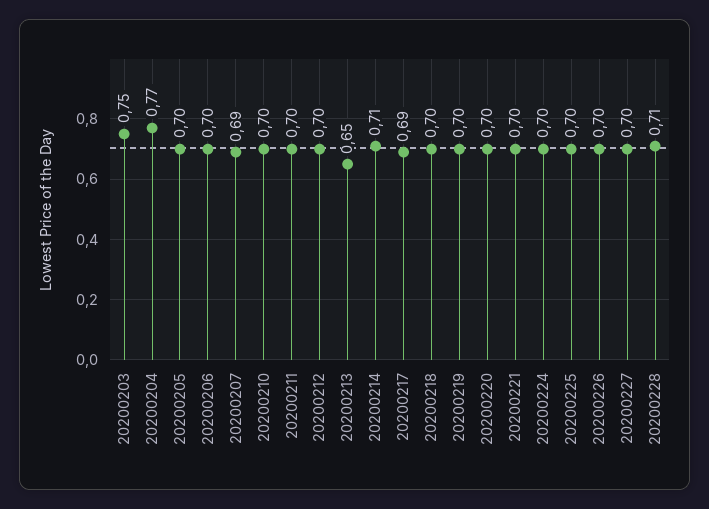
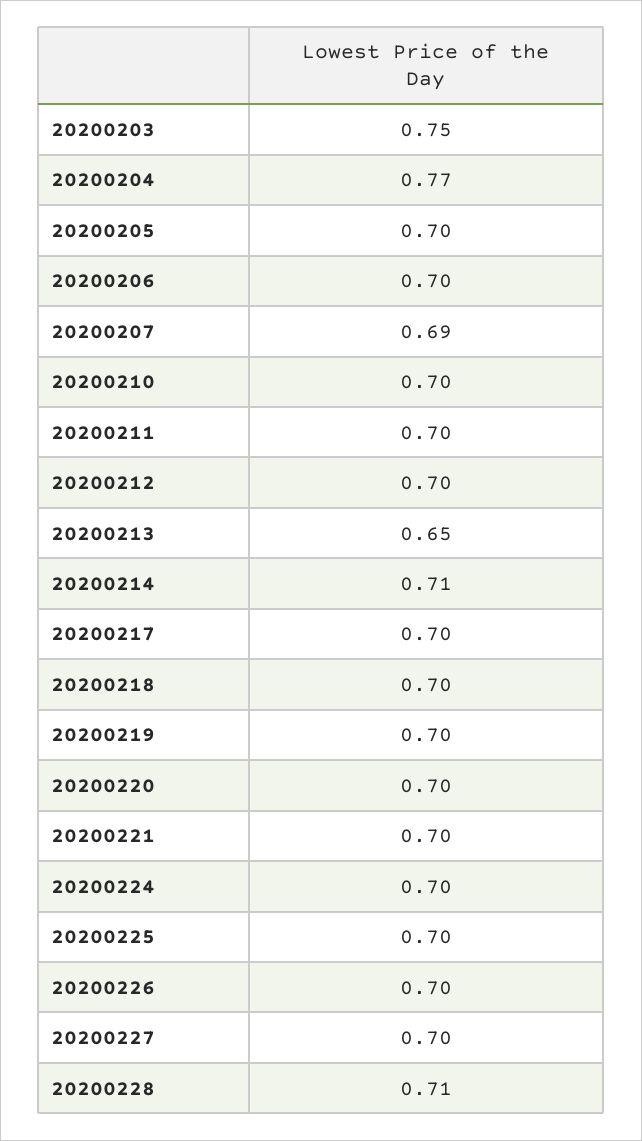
20200217: 0.69 -> 0.7

